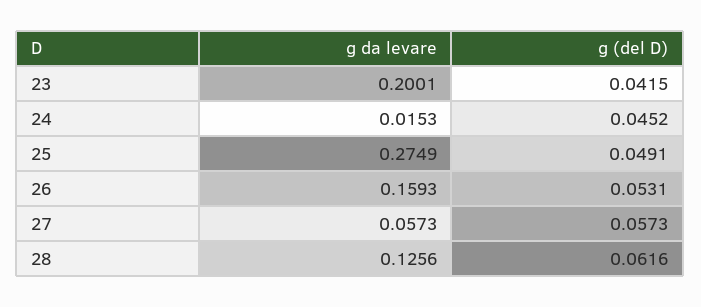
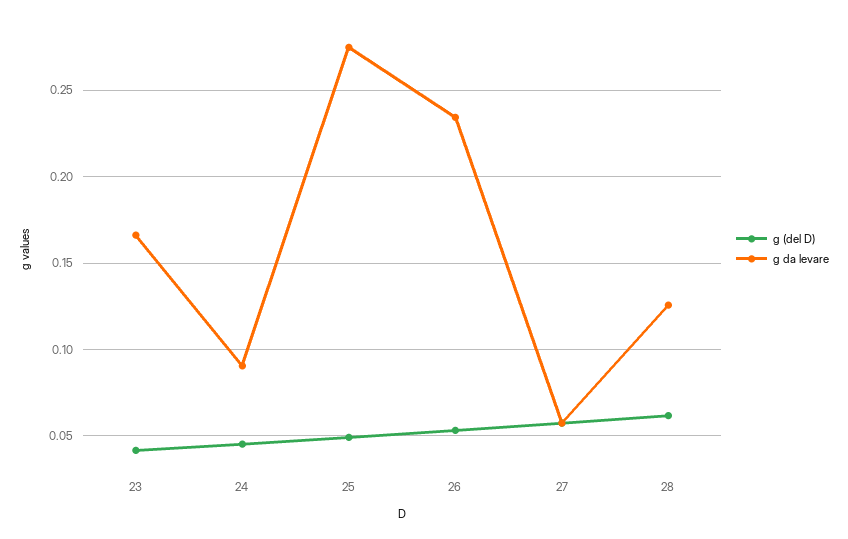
g da levare, 23: 0.2001 -> 0.165
g da levare, 24: 0.0153 -> 0.09
g da levare, 26: 0.1593 -> 0.235

